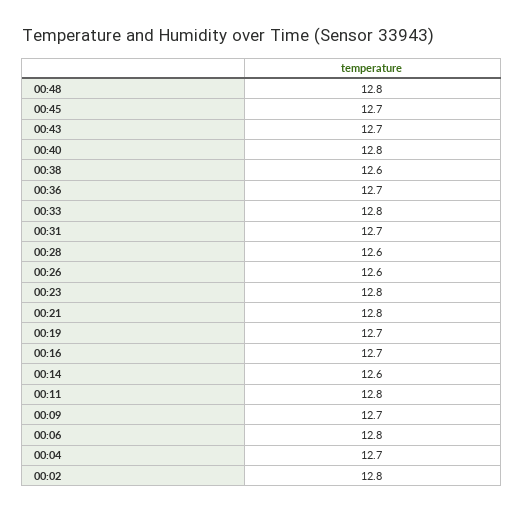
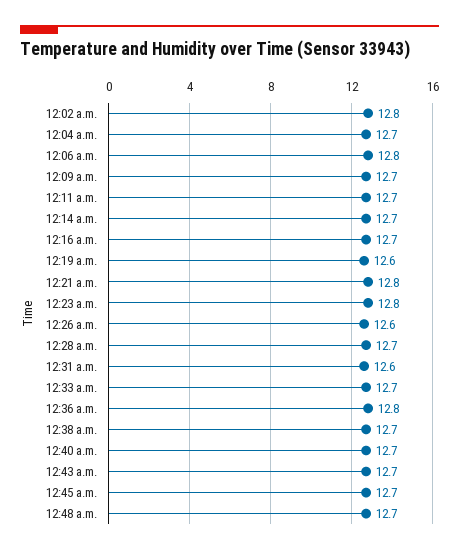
00:48: 12.8 -> 12.7
00:40: 12.8 -> 12.7
00:38: 12.6 -> 12.7
00:36: 12.7 -> 12.8
00:33: 12.8 -> 12.7
00:31: 12.7 -> 12.6
00:28: 12.6 -> 12.7
00:19: 12.7 -> 12.6
00:14: 12.6 -> 12.7
00:11: 12.8 -> 12.7

